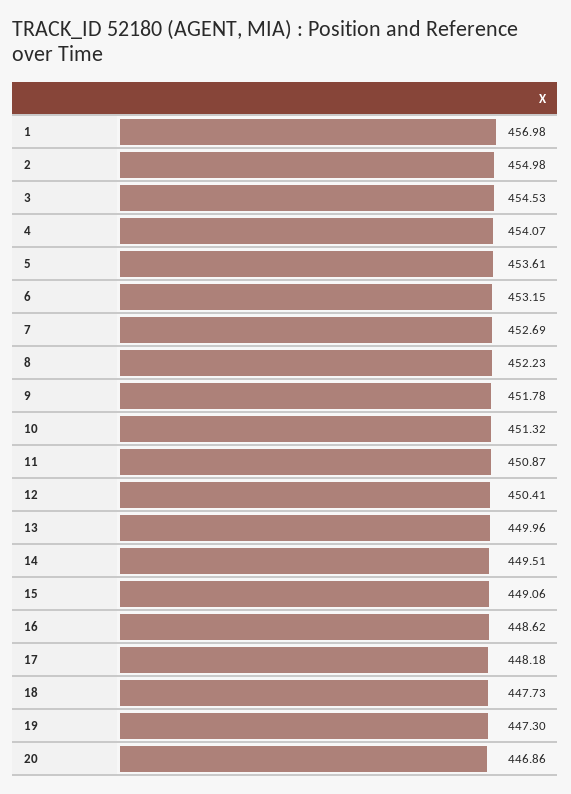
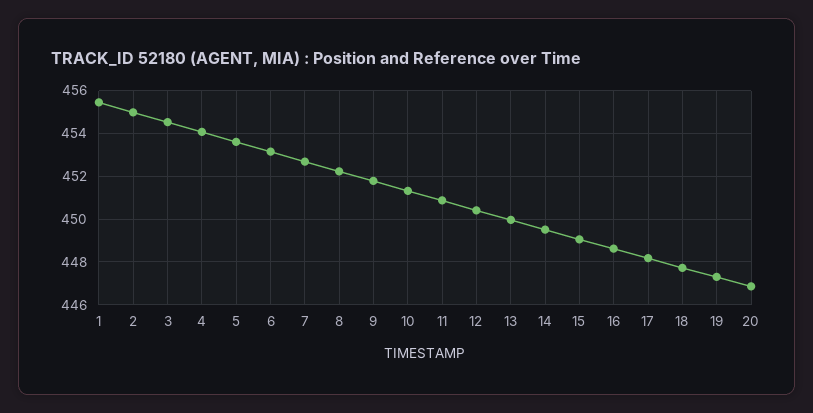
1: 456.98 -> 455.5

